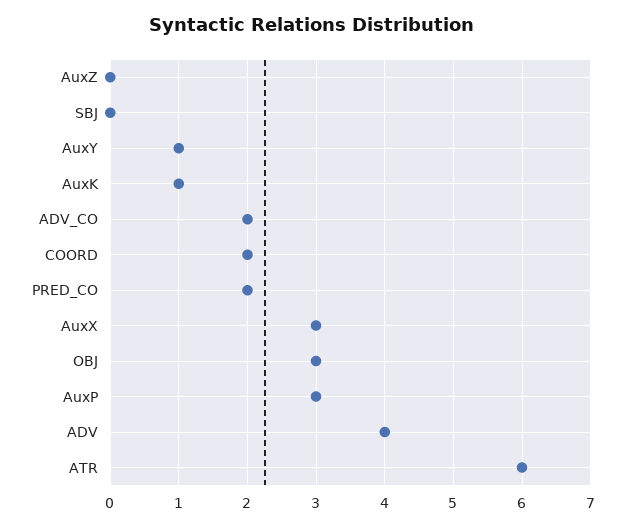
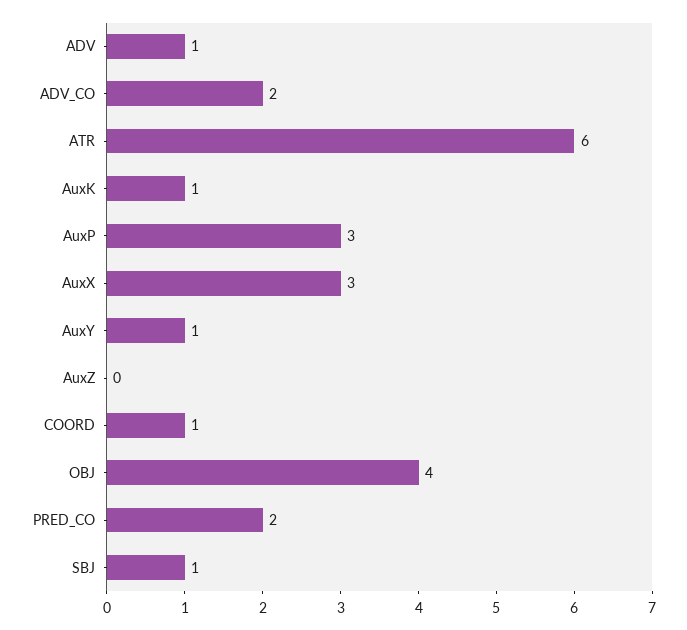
SBJ: 0 -> 1
COORD: 2 -> 1
OBJ: 3 -> 4
ADV: 4 -> 1

